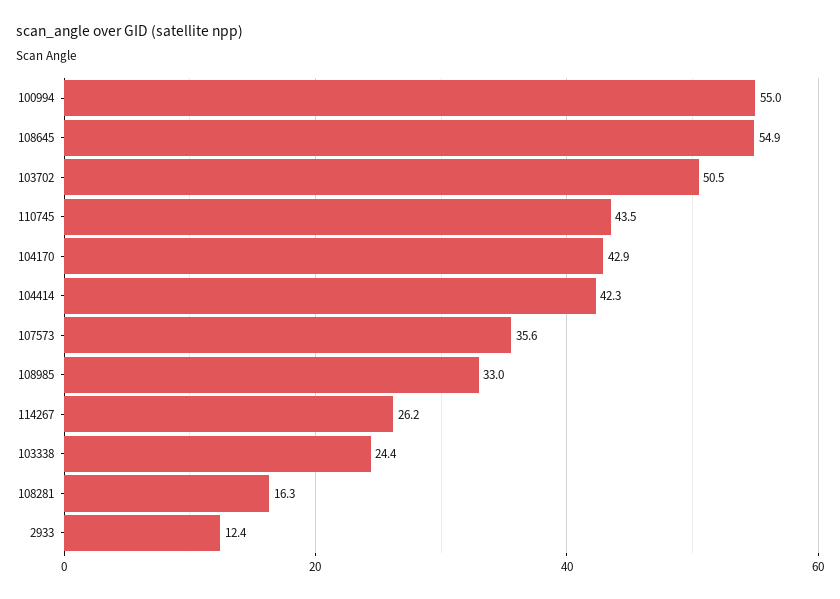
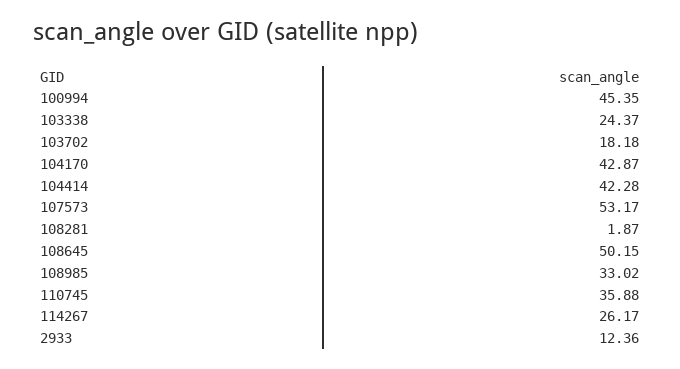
100994: 55 -> 45.35
108645: 54.9 -> 50.15
103702: 50.5 -> 18.18
110745: 43.5 -> 35.88
107573: 35.6 -> 53.17
108281: 16.3 -> 1.87

